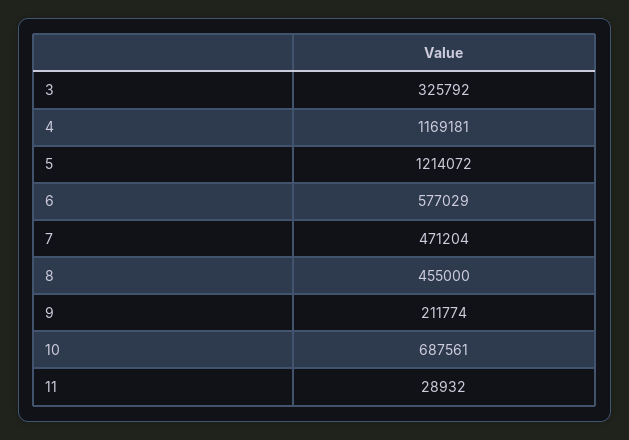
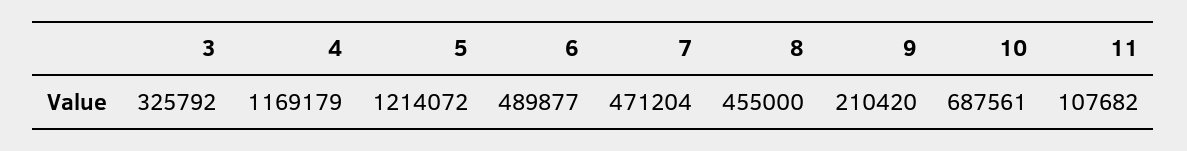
4: 1169181 -> 1169179
6: 577029 -> 489877
9: 211774 -> 210420
11: 28932 -> 107682

